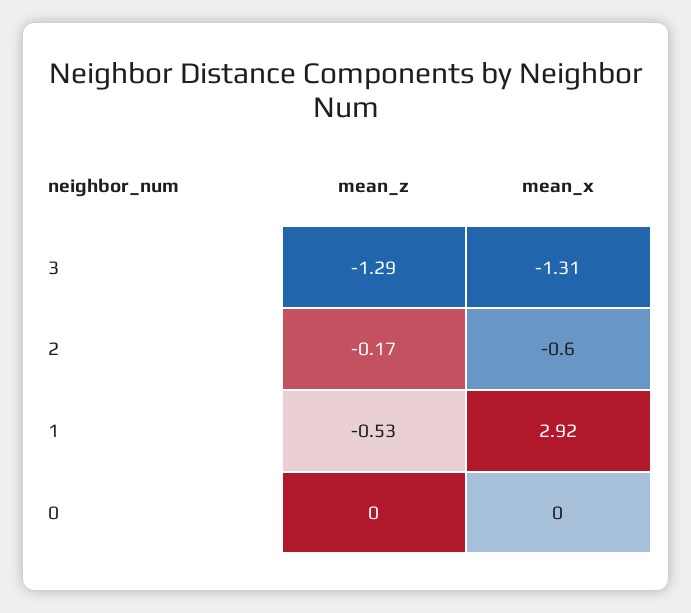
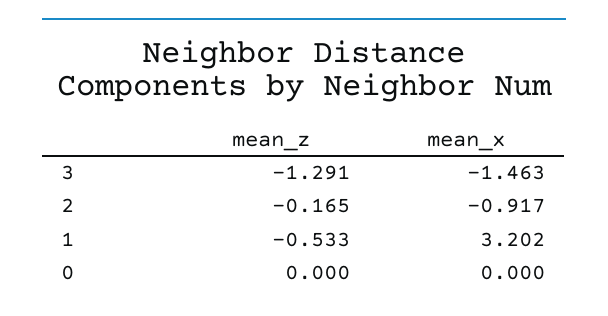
mean_x, 3: -1.31 -> -1.463
mean_x, 2: -0.6 -> -0.917
mean_x, 1: 2.92 -> 3.202

